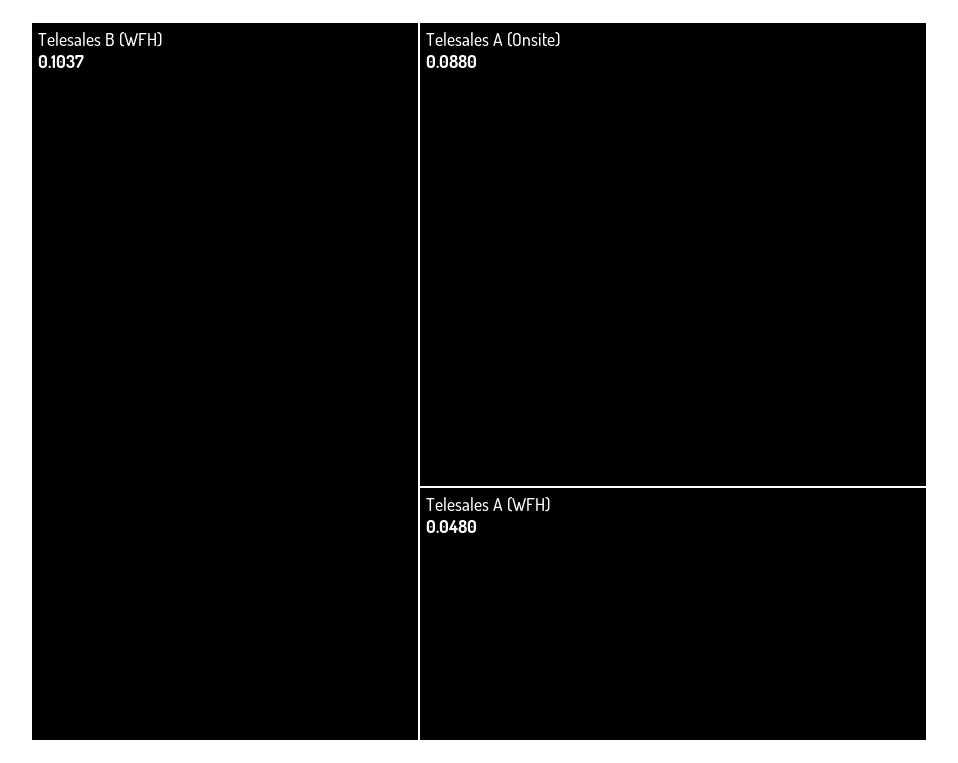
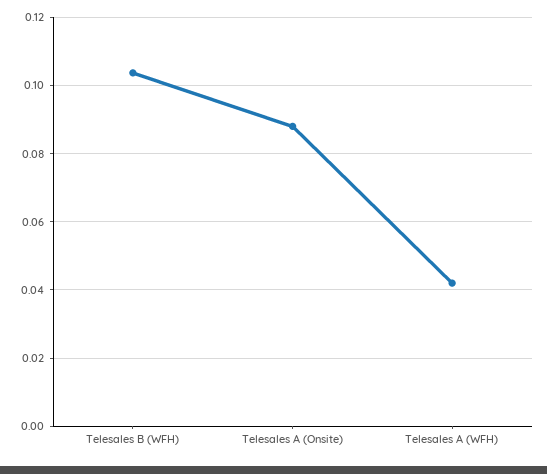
Telesales A (WFH): 0.048 -> 0.042

